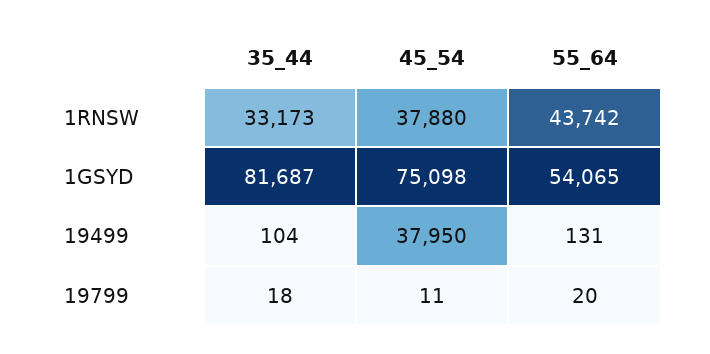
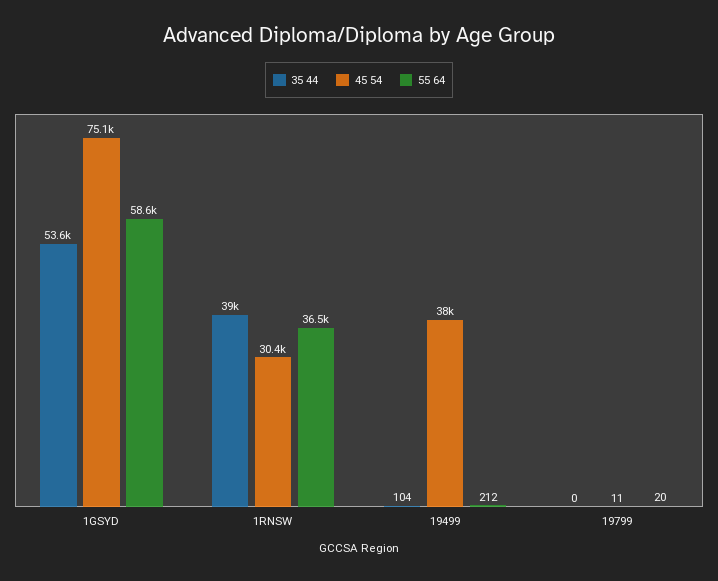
35_44, 1RNSW: 33173 -> 39000
45_54, 1RNSW: 37880 -> 30400
55_64, 1RNSW: 43742 -> 36500
35_44, 1GSYD: 81687 -> 53600
55_64, 1GSYD: 54065 -> 58600
55_64, 19499: 131 -> 212
35_44, 19799: 18 -> 0

